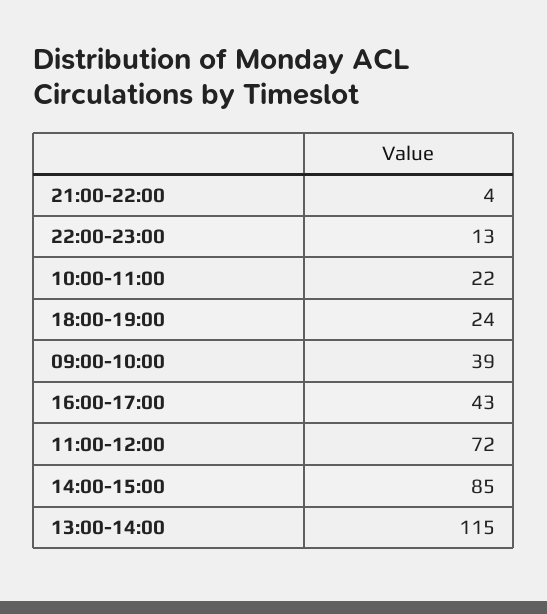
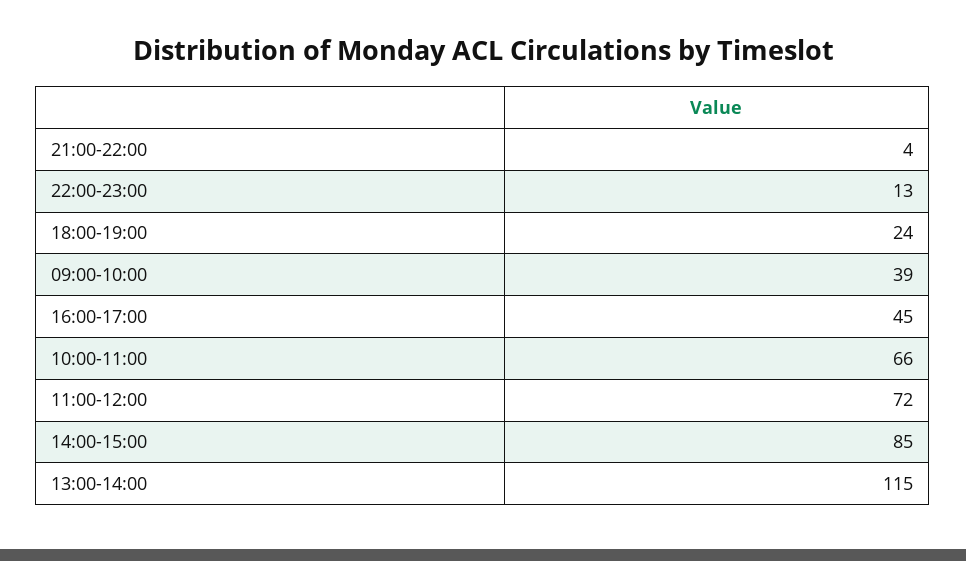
10:00-11:00: 22 -> 66
16:00-17:00: 43 -> 45

